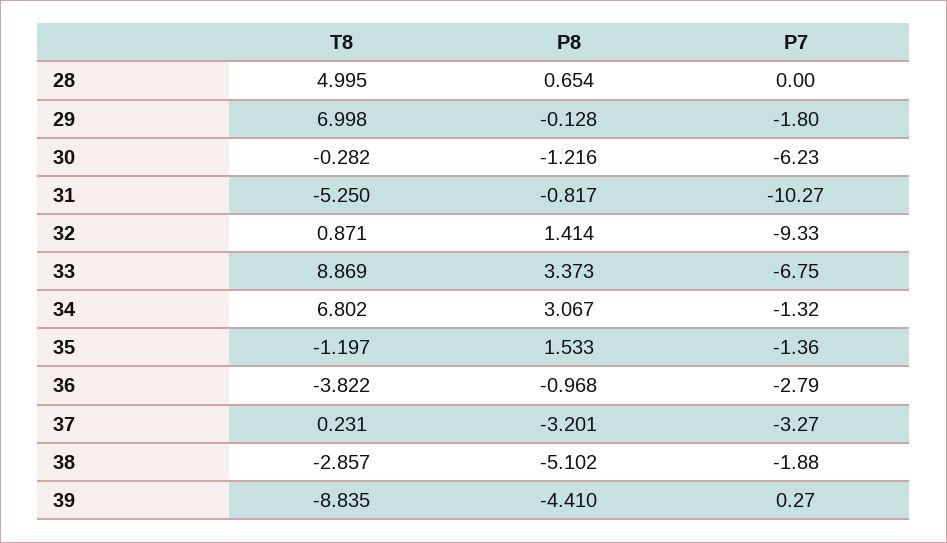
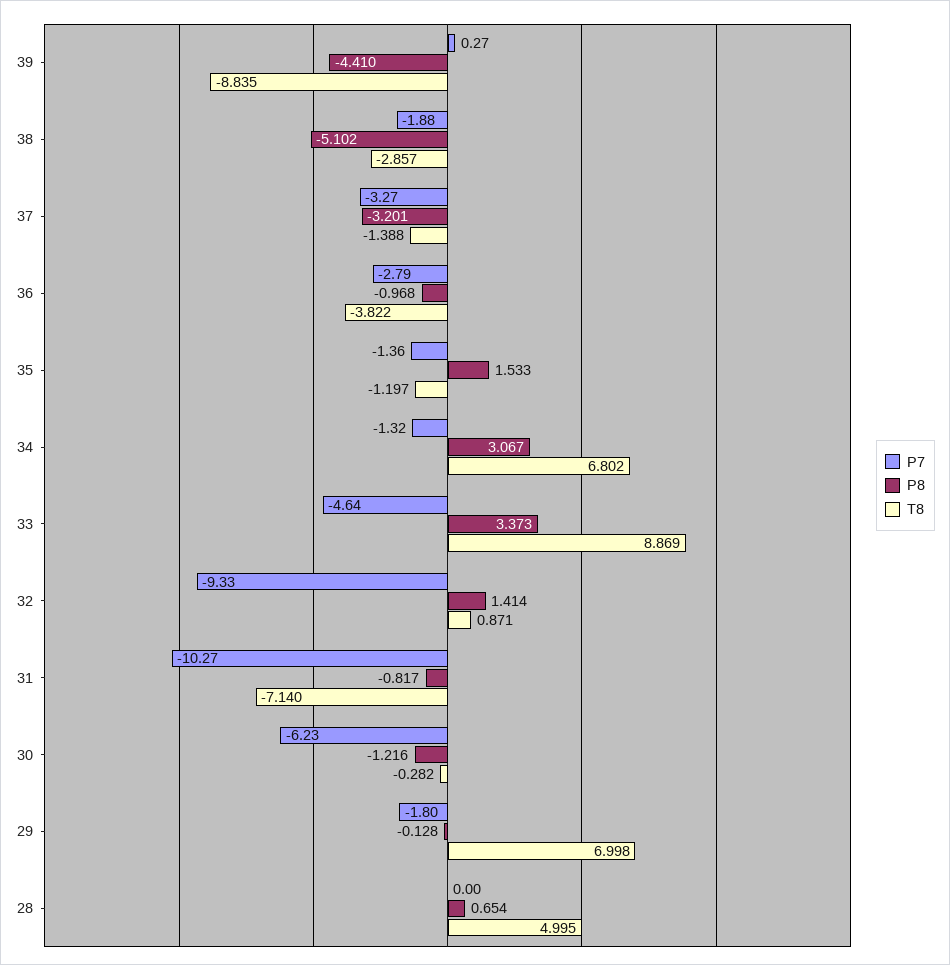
T8, 31: -5.25 -> -7.14
P7, 33: -6.75 -> -4.64
T8, 37: 0.231 -> -1.388

